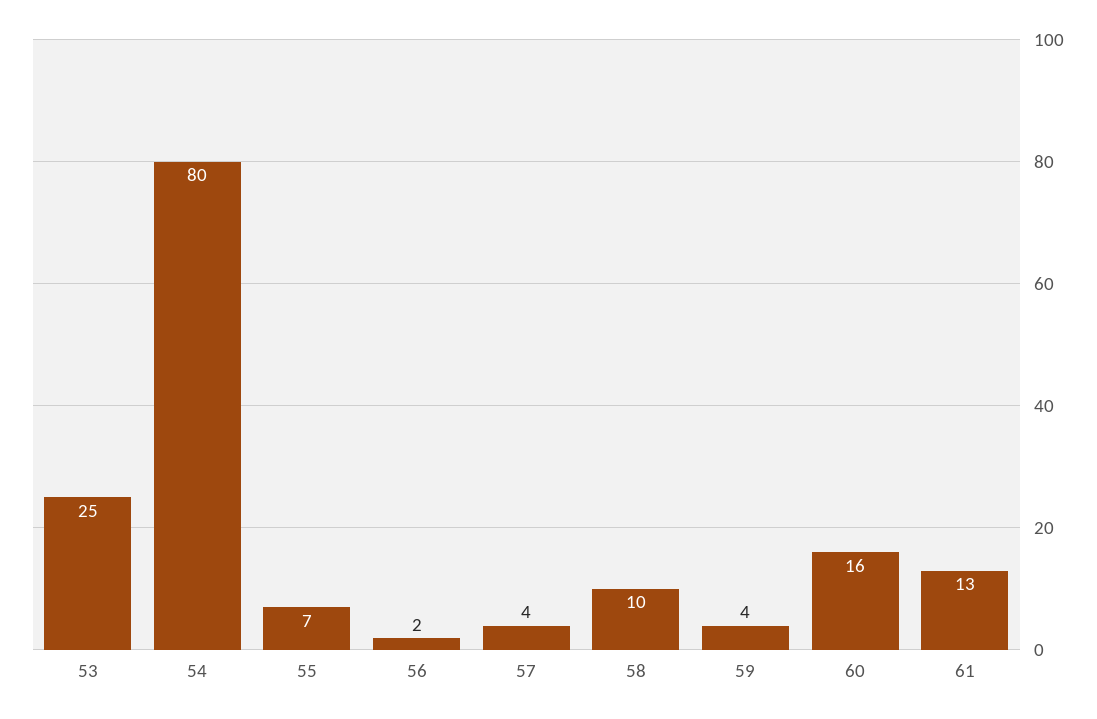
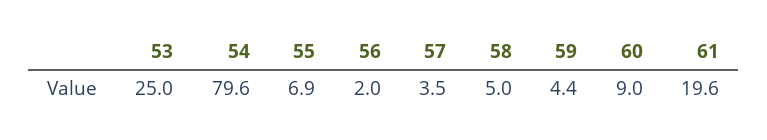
58: 10 -> 5
60: 16 -> 9
61: 13 -> 19.6

